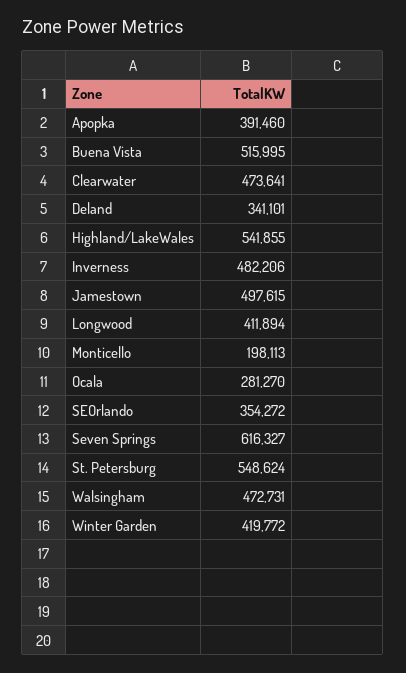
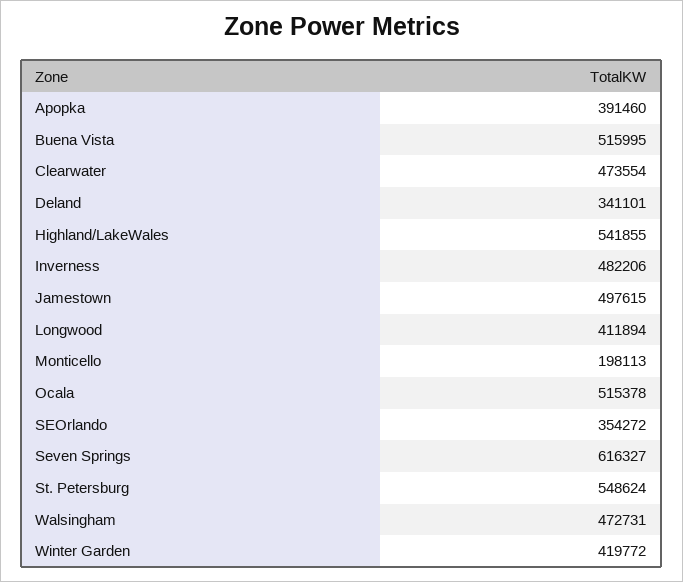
Clearwater: 473641 -> 473554
Ocala: 281270 -> 515378

